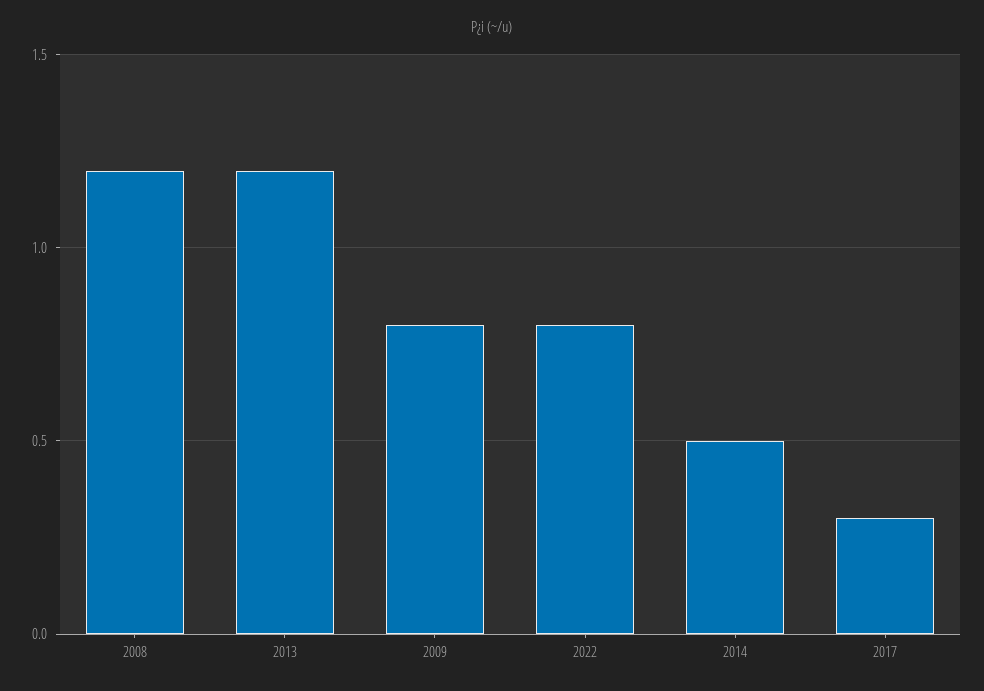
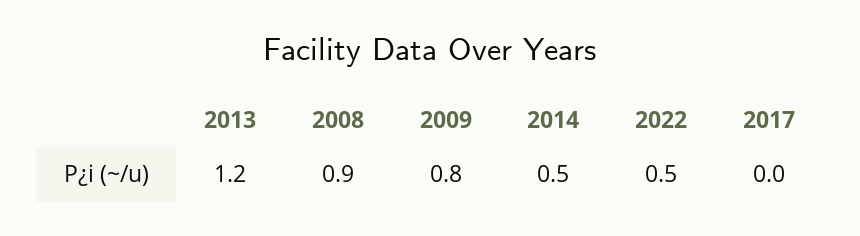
2008: 1.2 -> 0.9
2022: 0.8 -> 0.5
2017: 0.3 -> 0

